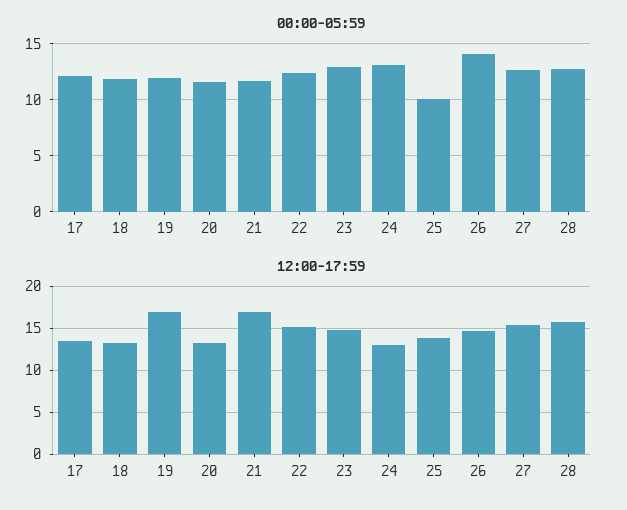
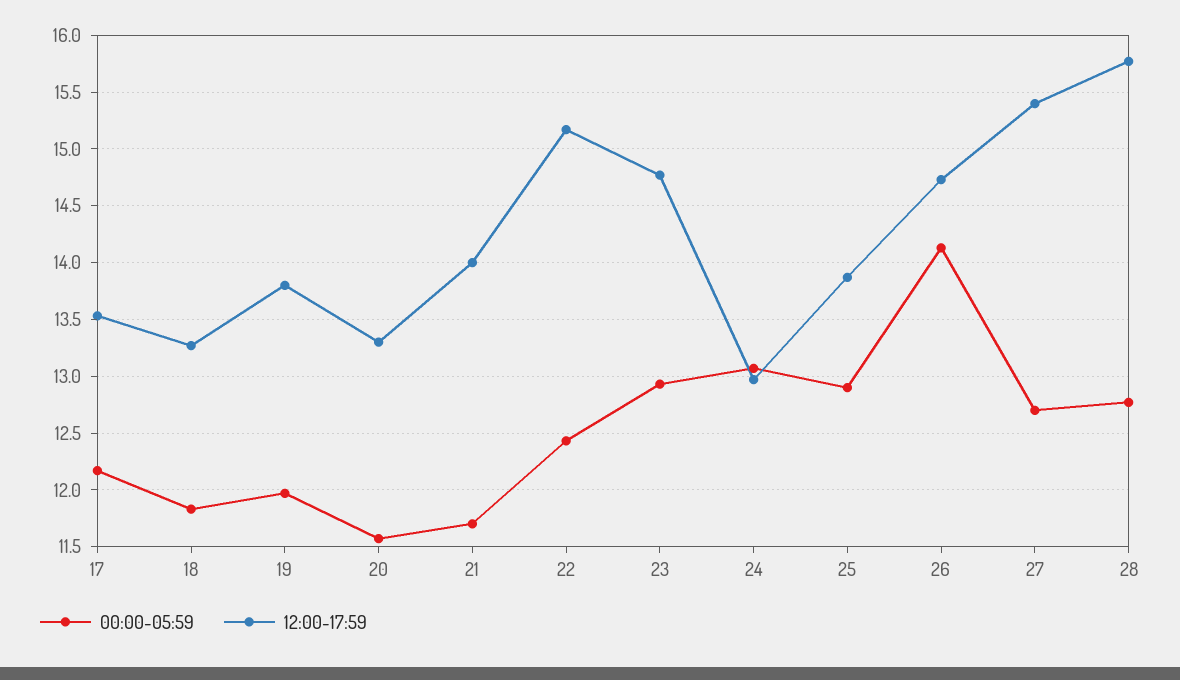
00:00-05:59, 25: 10 -> 12.9
12:00-17:59, 19: 17 -> 13.8
12:00-17:59, 21: 17 -> 14

